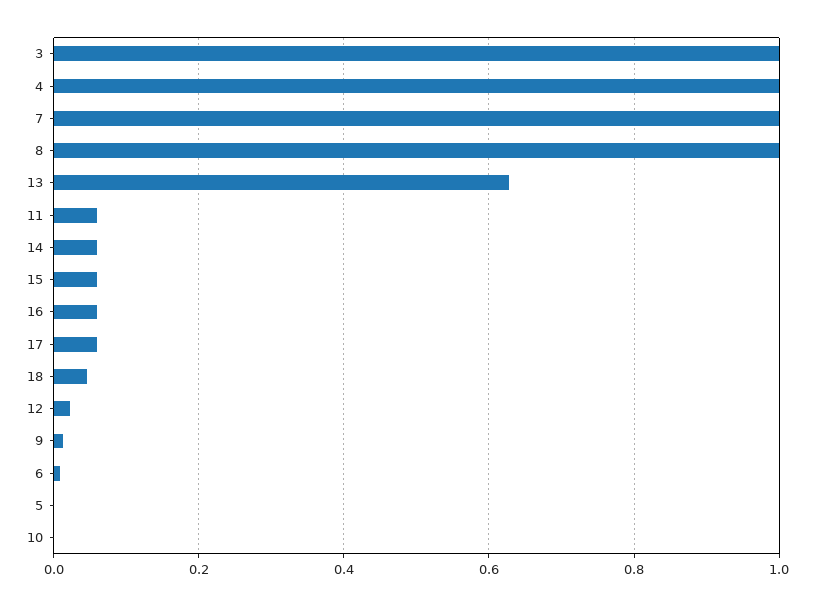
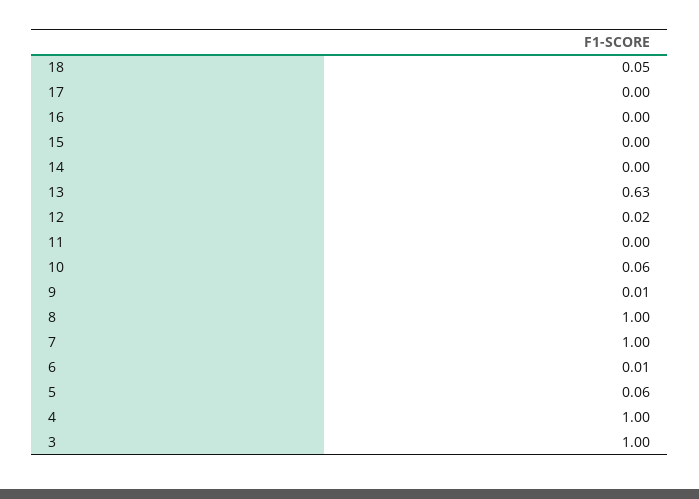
11: 0.06 -> 0
14: 0.06 -> 0
15: 0.06 -> 0
16: 0.06 -> 0
17: 0.06 -> 0
5: 0 -> 0.06
10: 0 -> 0.06

